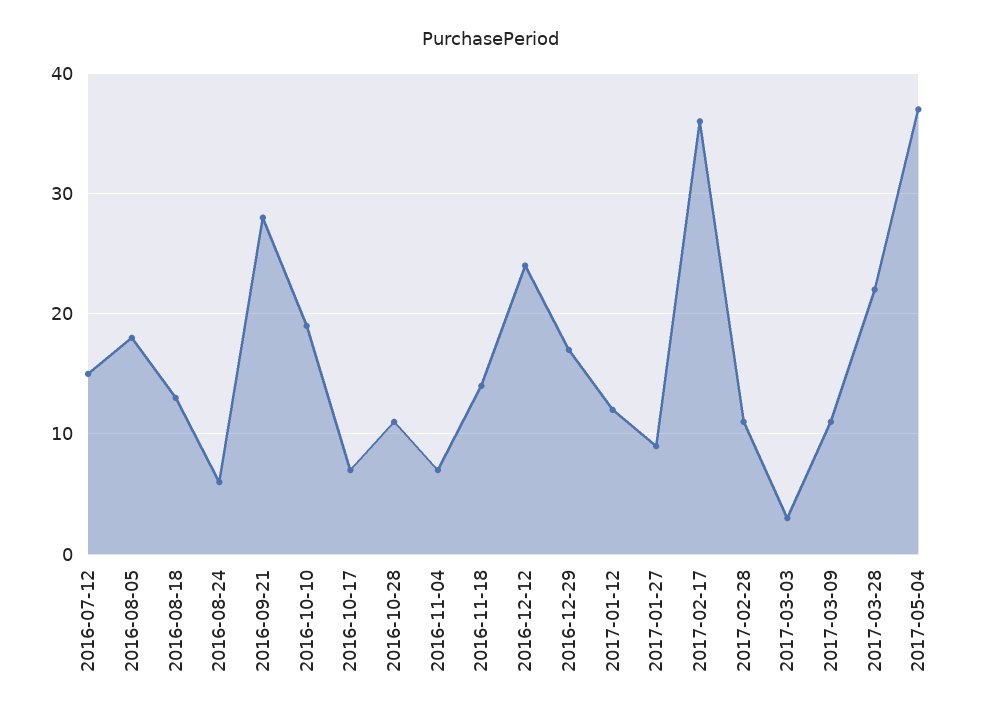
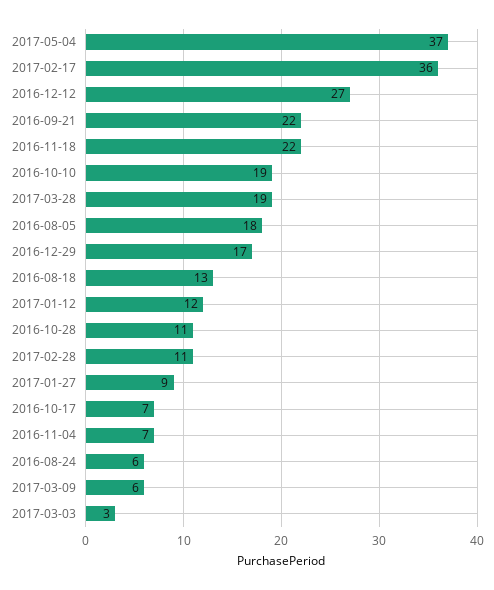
2016-07-12: 15 -> none
2016-09-21: 28 -> 22
2016-11-18: 14 -> 22
2016-12-12: 24 -> 27
2017-03-09: 11 -> 6
2017-03-28: 22 -> 19

